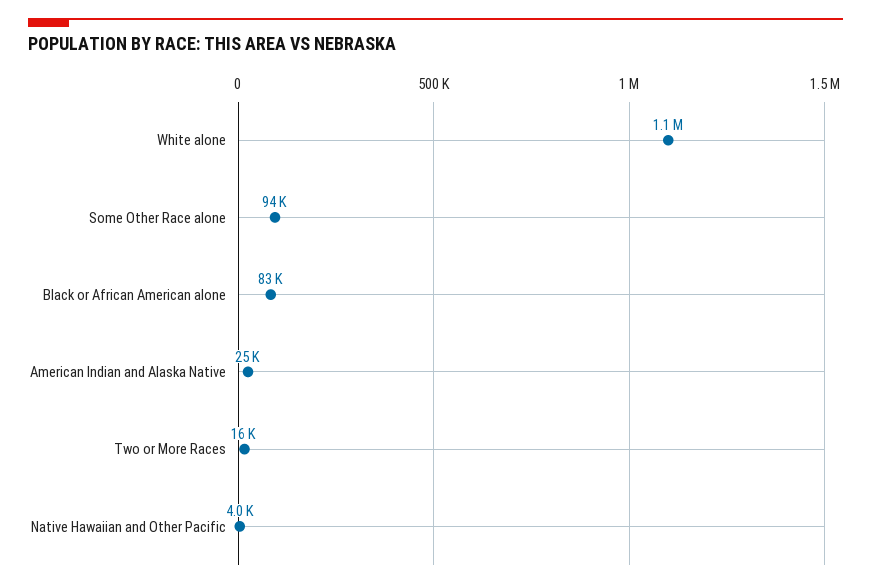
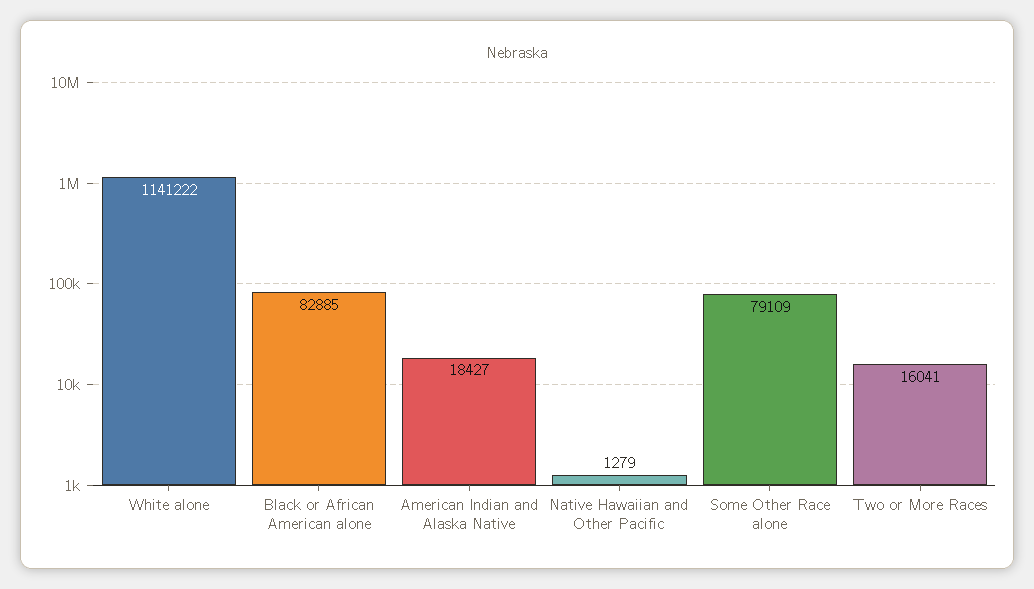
Some Other Race alone: 94000 -> 79109
American Indian and Alaska Native: 25000 -> 18427
Native Hawaiian and Other Pacific: 4000 -> 1279

